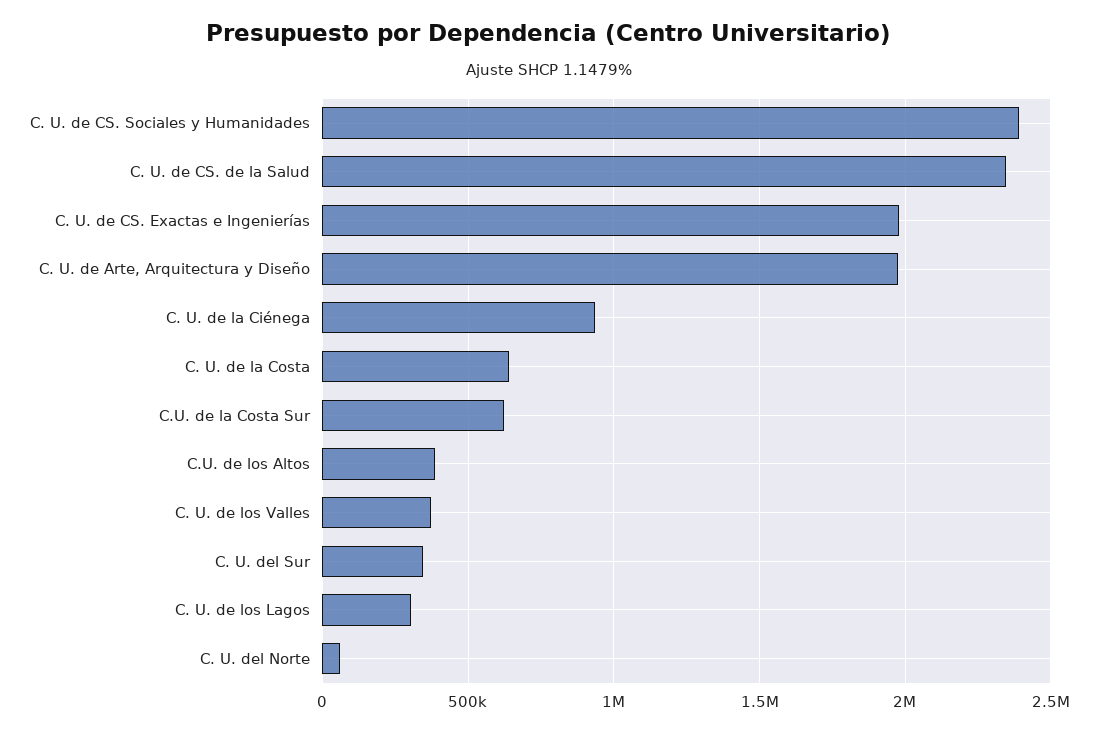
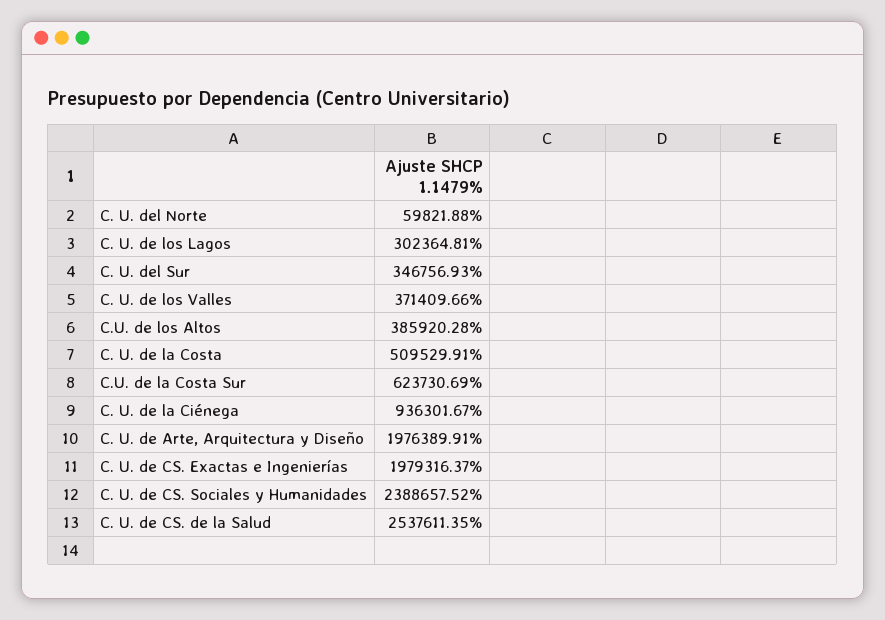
C. U. de CS. de la Salud: 2350000 -> 2537611.35
C. U. de la Costa: 650000 -> 509529.91

